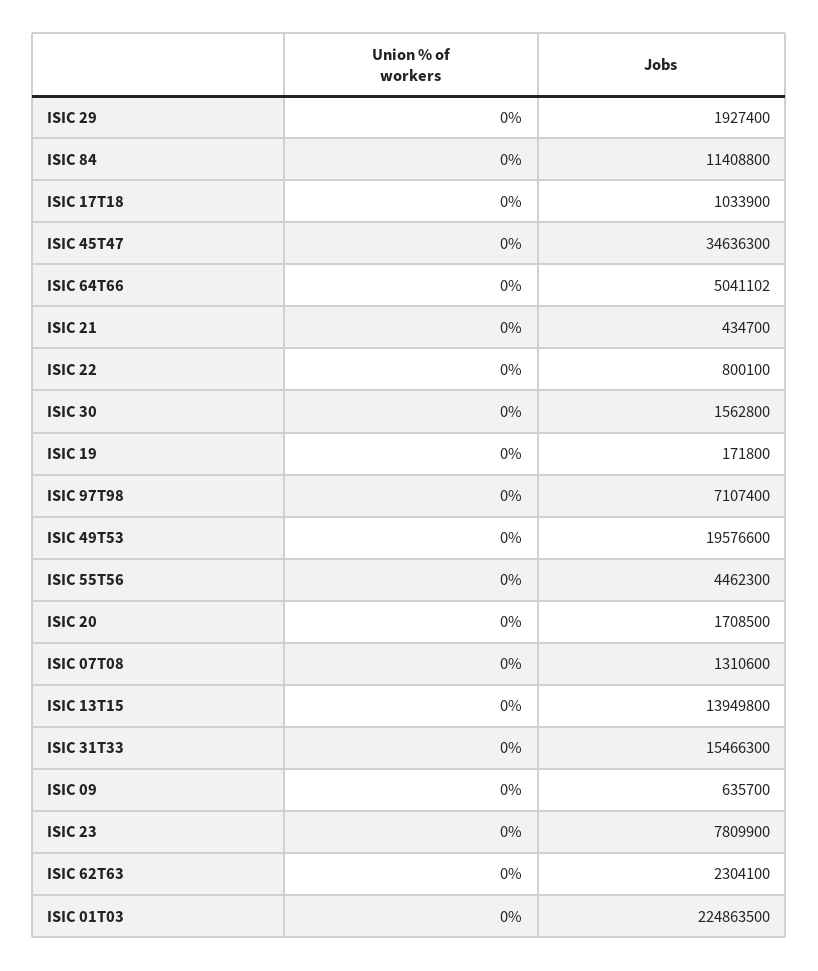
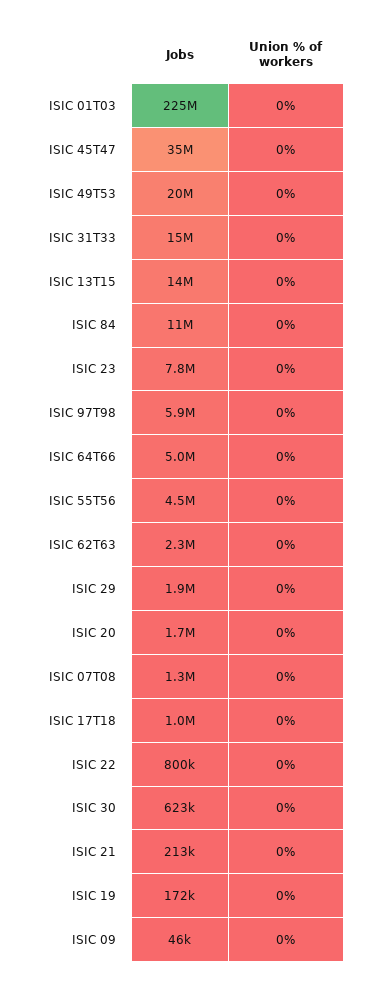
Jobs, ISIC 21: 434700 -> 213000
Jobs, ISIC 30: 1562800 -> 623000
Jobs, ISIC 97T98: 7107400 -> 5900000
Jobs, ISIC 09: 635700 -> 46000

